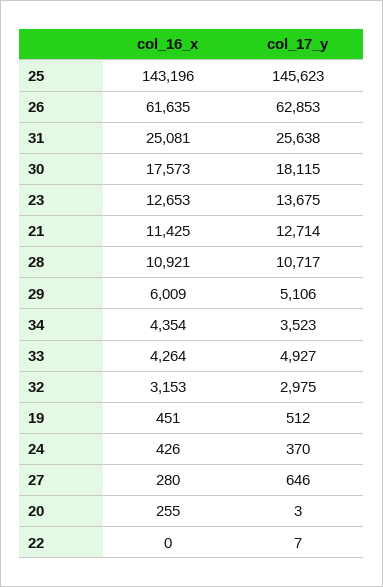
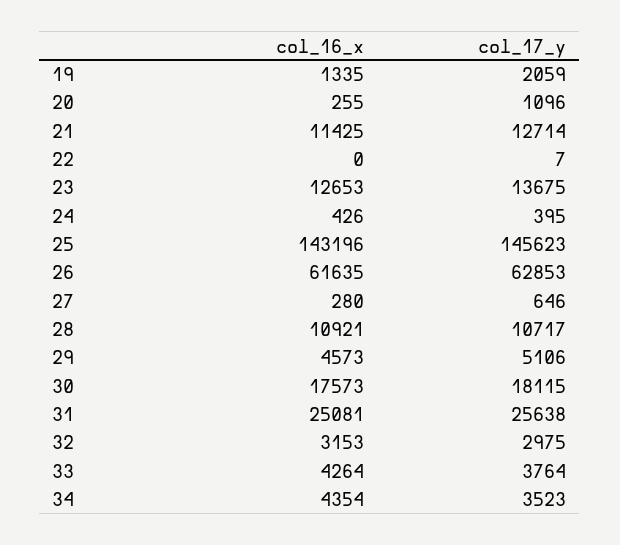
col_16_x, 29: 6009 -> 4573
col_17_y, 33: 4927 -> 3764
col_16_x, 19: 451 -> 1335
col_17_y, 19: 512 -> 2059
col_17_y, 24: 370 -> 395
col_17_y, 20: 3 -> 1096

